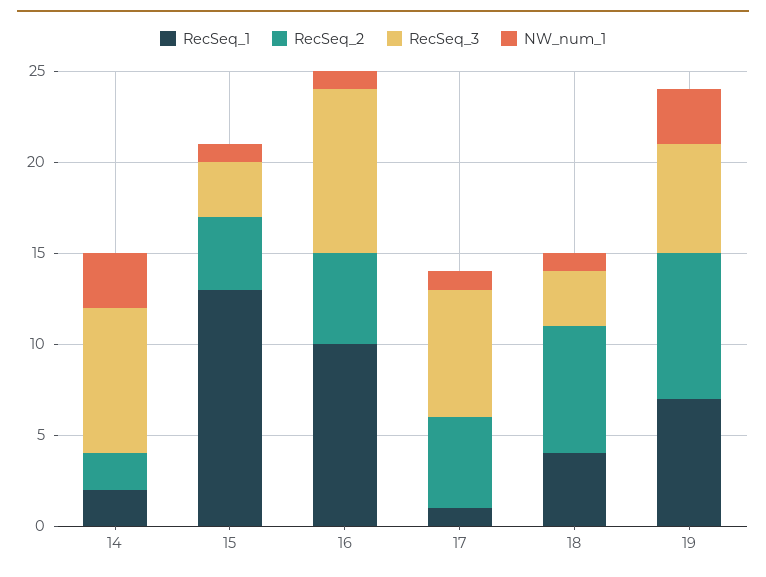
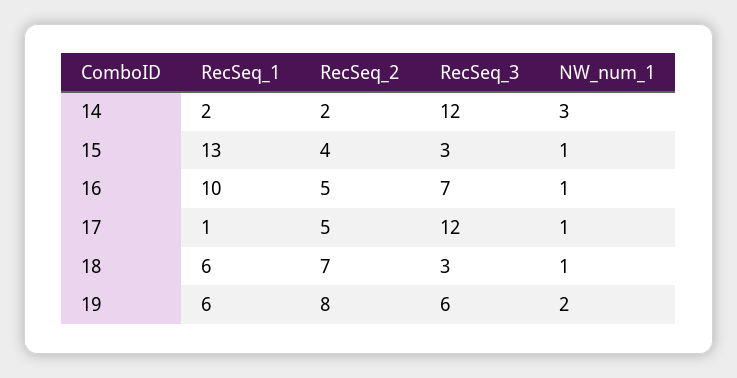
RecSeq_3, 14: 8 -> 12
RecSeq_3, 16: 9 -> 7
RecSeq_3, 17: 7 -> 12
RecSeq_1, 18: 4 -> 6
RecSeq_1, 19: 7 -> 6
NW_num_1, 19: 3 -> 2

